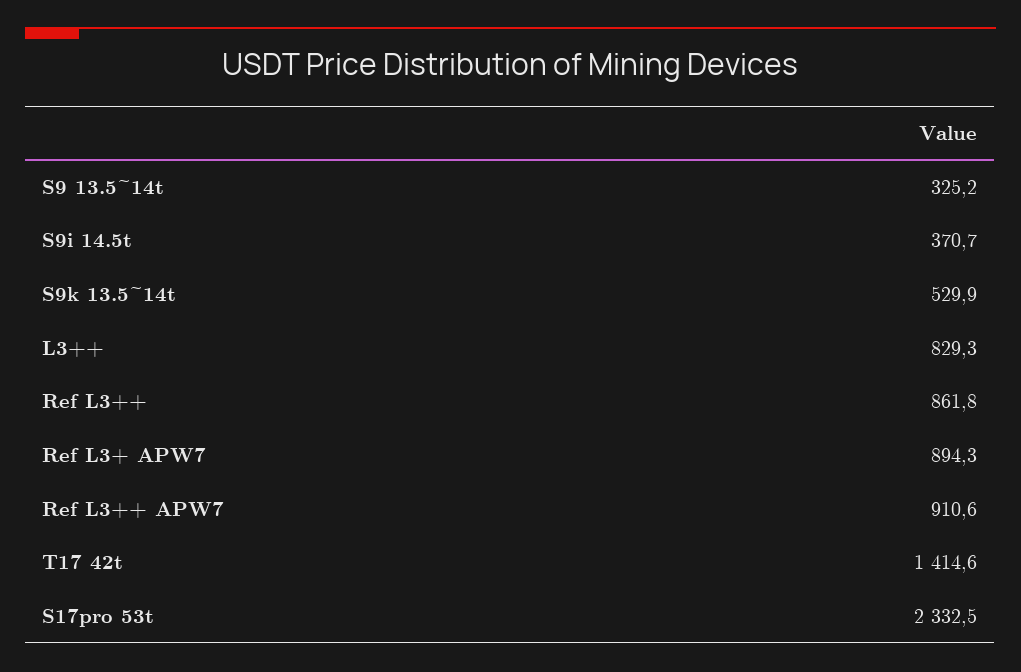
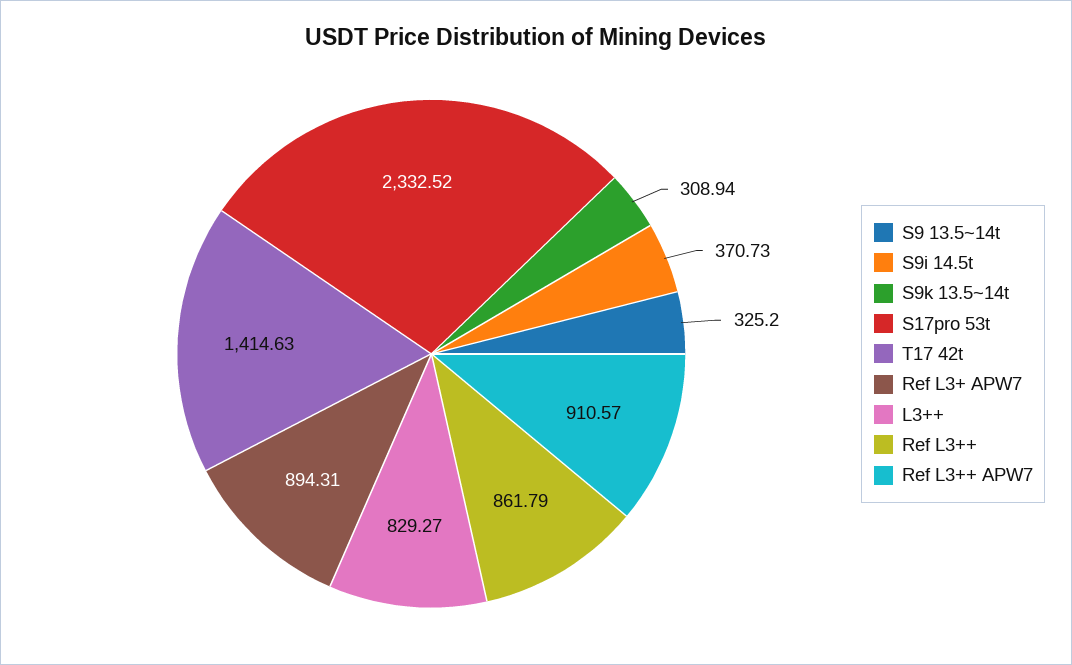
S9k 13.5~14t: 529.9 -> 308.94

